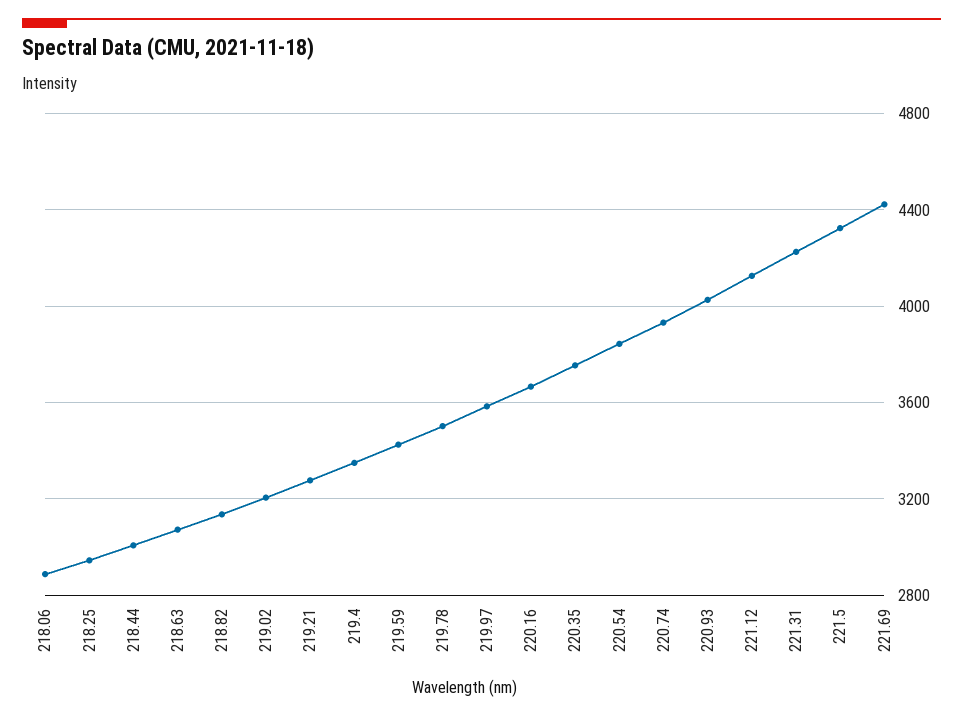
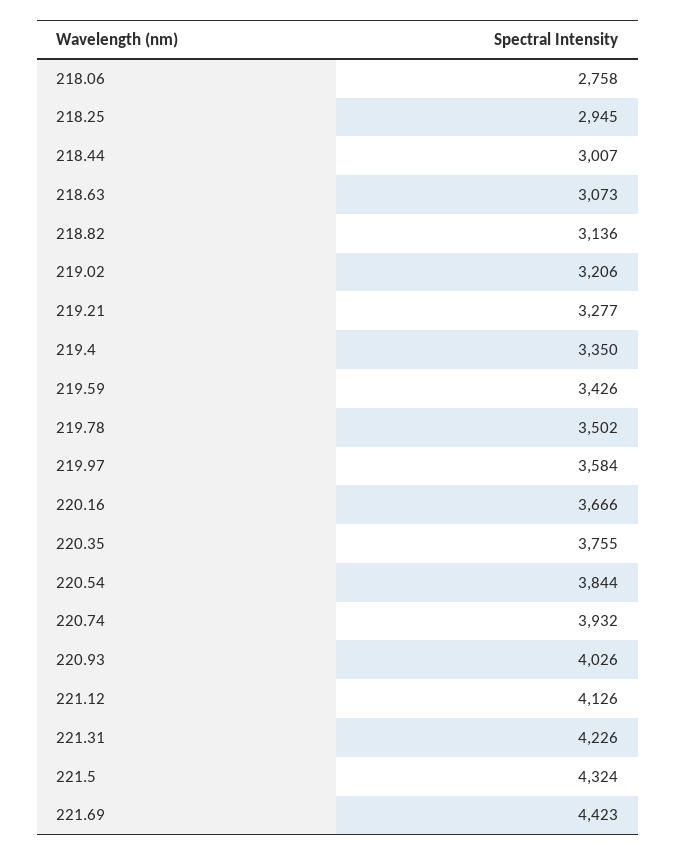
218.06: 2900 -> 2758

